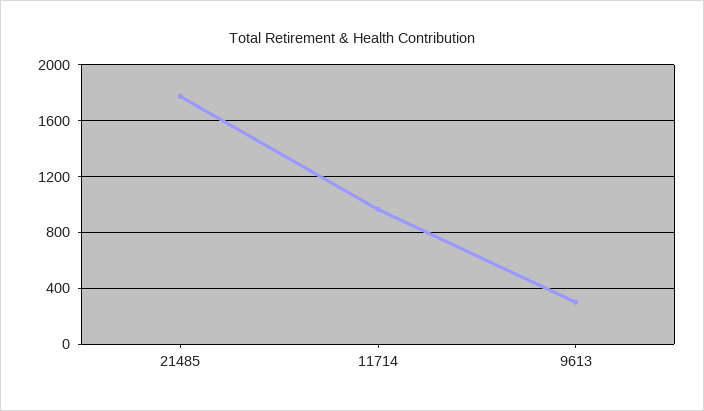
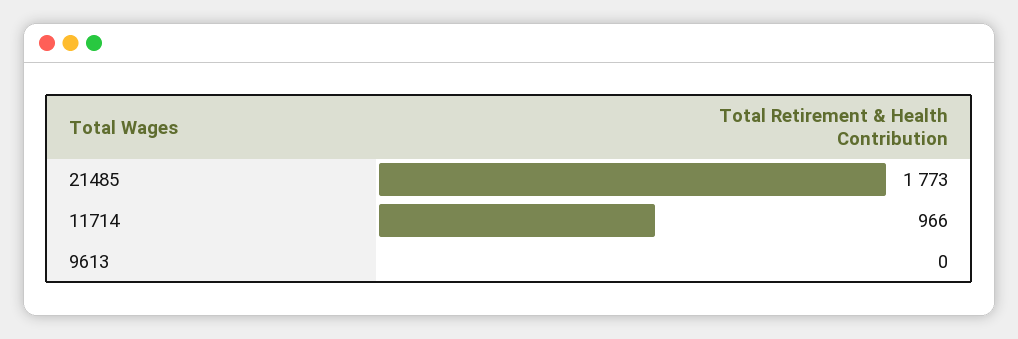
9613: 300 -> 0

